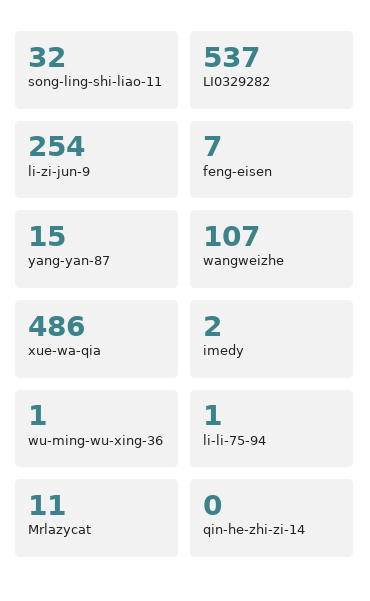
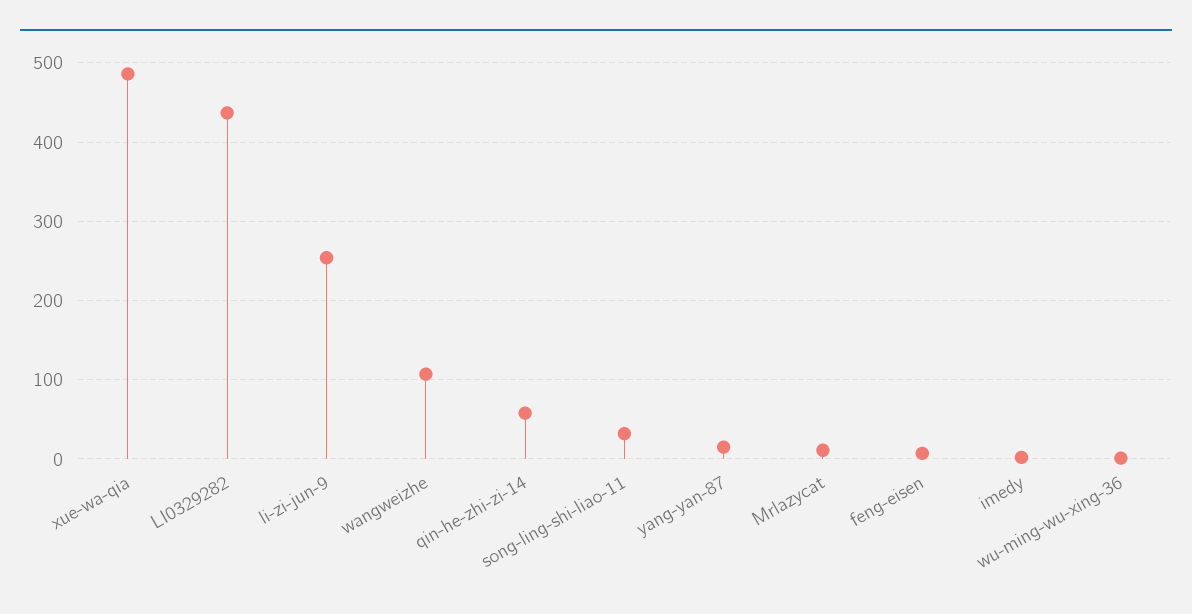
LI0329282: 537 -> 440
li-li-75-94: 1 -> none
qin-he-zhi-zi-14: 0 -> 60

